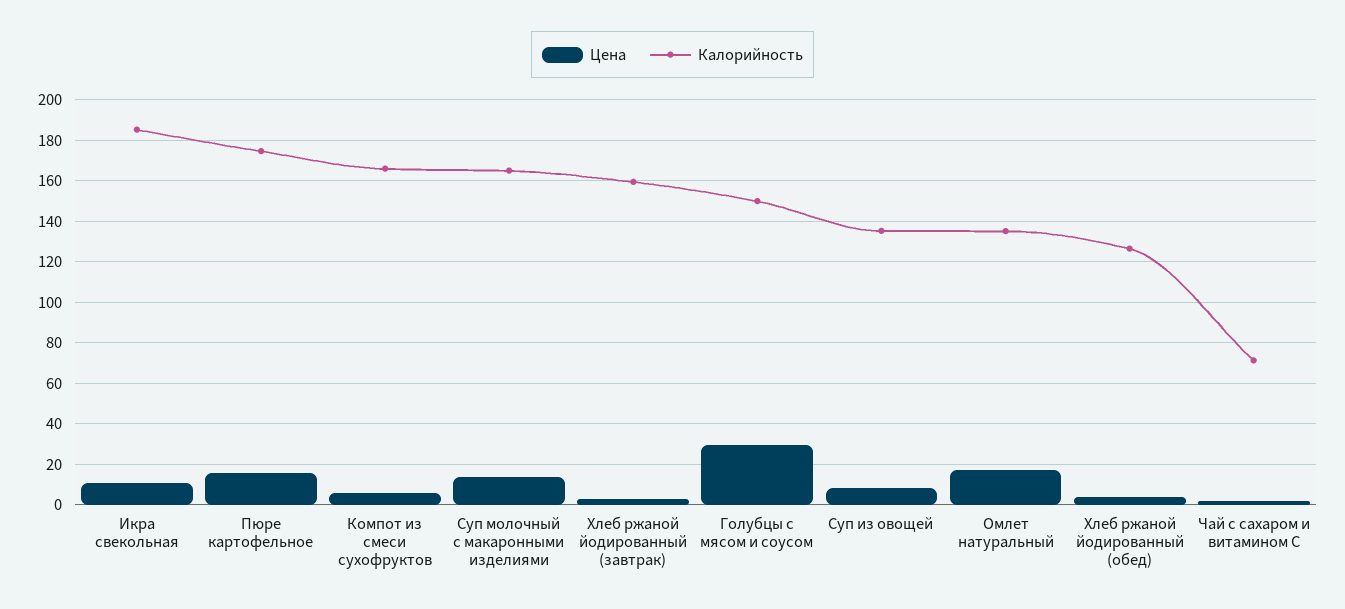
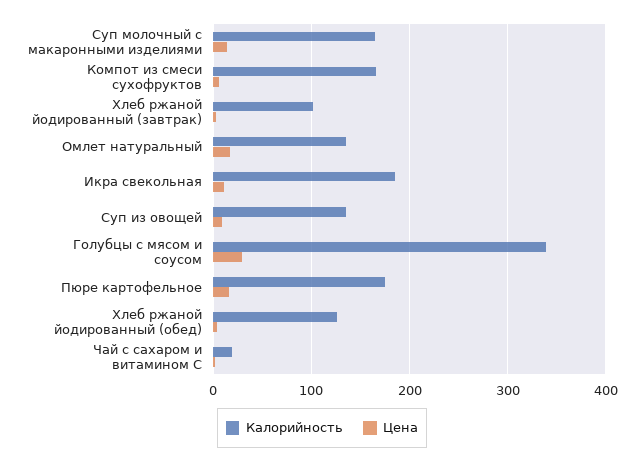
Калорийность, Хлеб ржаной йодированный (завтрак): 160 -> 100
Калорийность, Голубцы с мясом и соусом: 150 -> 340
Калорийность, Чай с сахаром и витамином С: 70 -> 20

